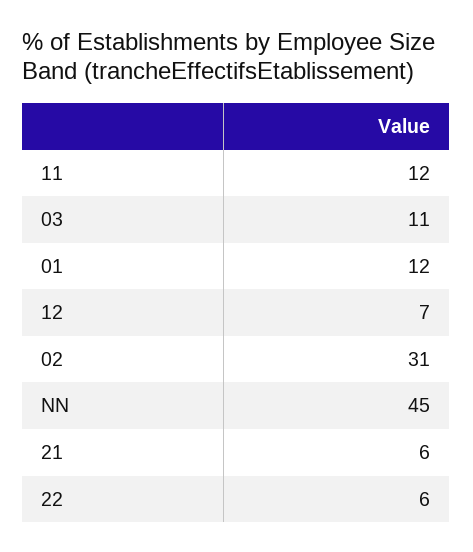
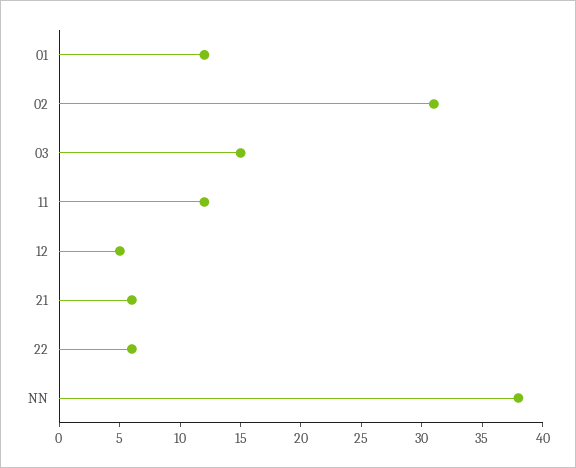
03: 11 -> 15
12: 7 -> 5
NN: 45 -> 38

